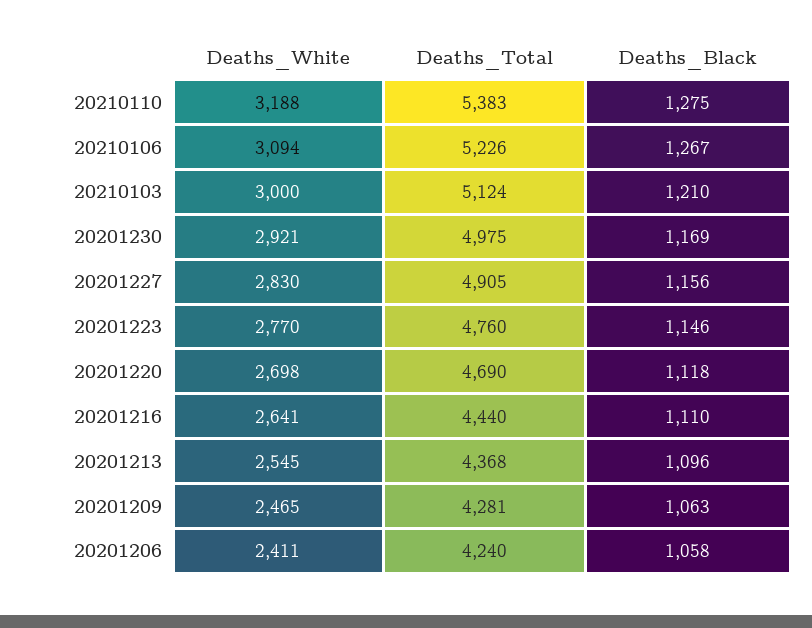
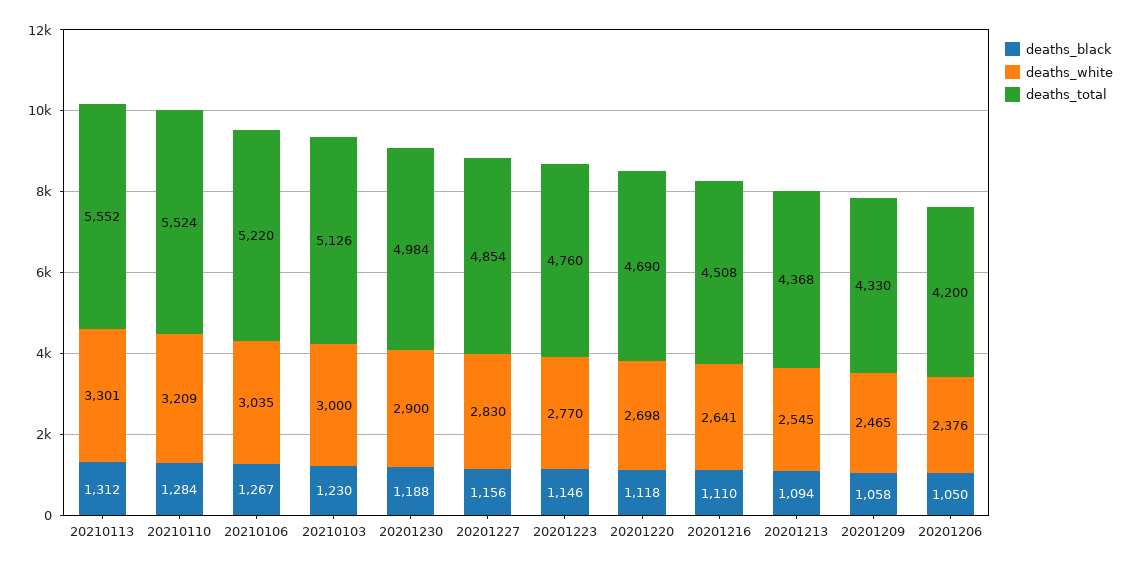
Deaths_White, 20210110: 3188 -> 3209
Deaths_Total, 20210110: 5383 -> 5524
Deaths_Black, 20210110: 1275 -> 1284
Deaths_White, 20210106: 3094 -> 3035
Deaths_Total, 20210106: 5226 -> 5220
Deaths_Total, 20210103: 5124 -> 5126
Deaths_Black, 20210103: 1210 -> 1230
Deaths_White, 20201230: 2921 -> 2900
Deaths_Total, 20201230: 4975 -> 4984
Deaths_Black, 20201230: 1169 -> 1188
Deaths_Total, 20201227: 4905 -> 4854
Deaths_Total, 20201216: 4440 -> 4508
Deaths_Black, 20201213: 1096 -> 1094
Deaths_Total, 20201209: 4281 -> 4330
Deaths_Black, 20201209: 1063 -> 1058
Deaths_White, 20201206: 2411 -> 2376
Deaths_Total, 20201206: 4240 -> 4200
Deaths_Black, 20201206: 1058 -> 1050
Deaths_Black, 20210113: none -> 1312
Deaths_White, 20210113: none -> 3301
Deaths_Total, 20210113: none -> 5552

